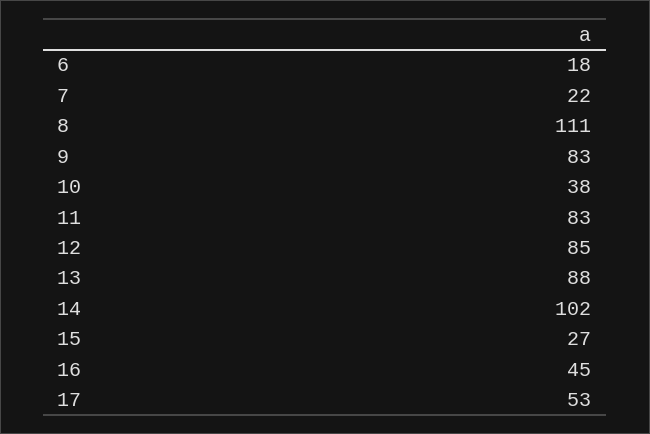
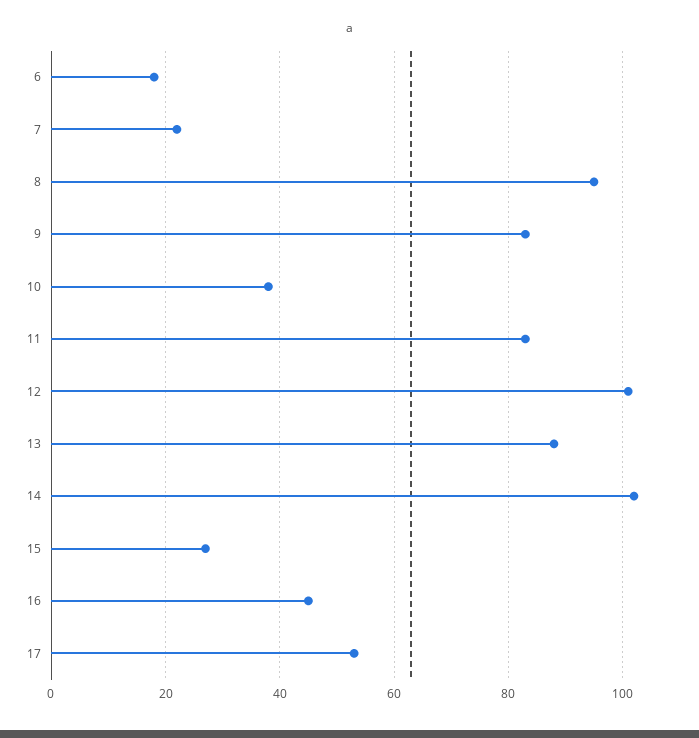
8: 111 -> 95
12: 85 -> 100

